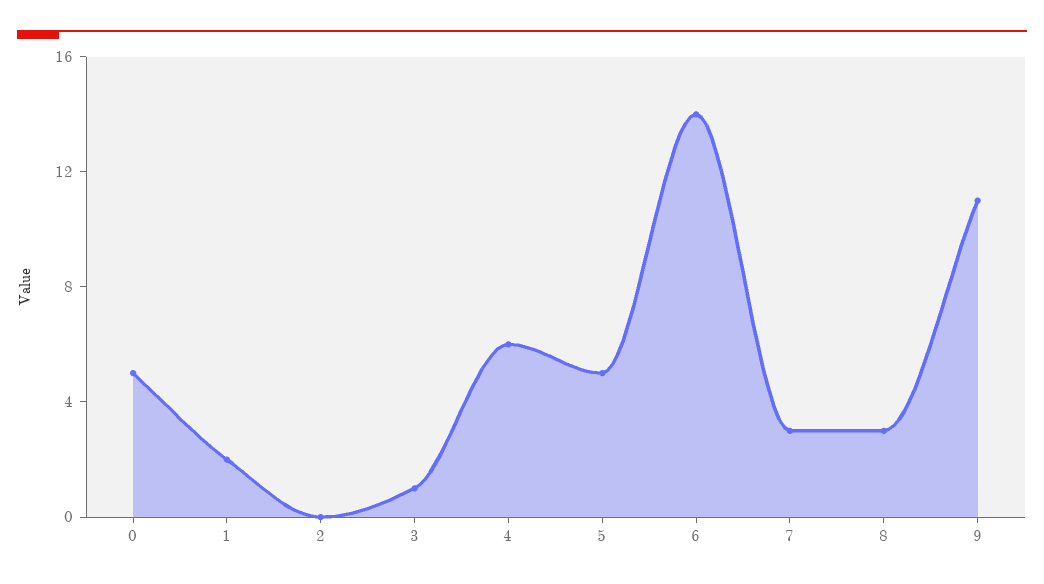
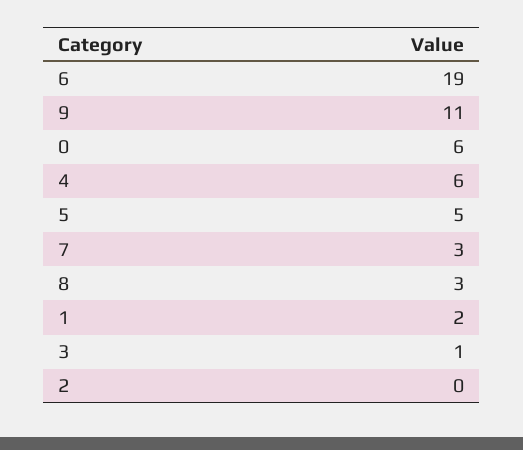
0: 5 -> 6
6: 14 -> 19

